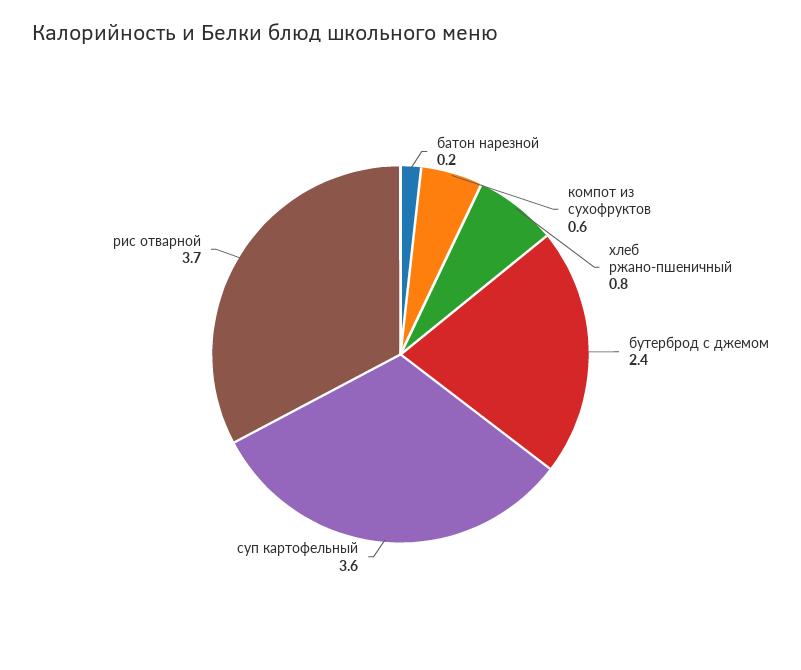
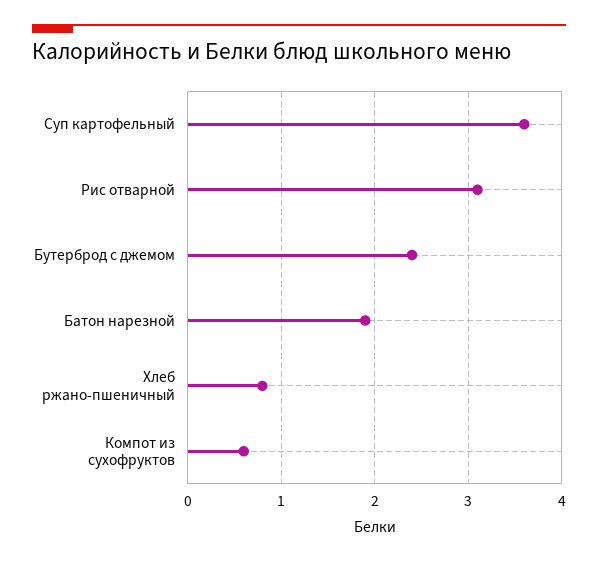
батон нарезной: 0.2 -> 1.9
рис отварной: 3.7 -> 3.1

